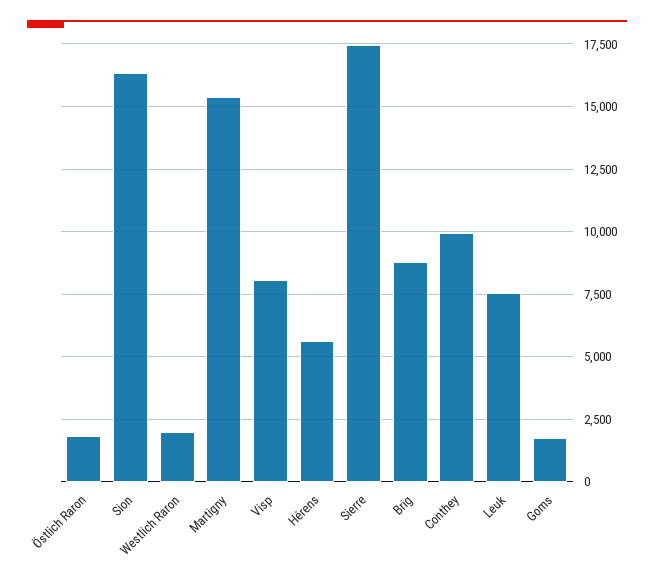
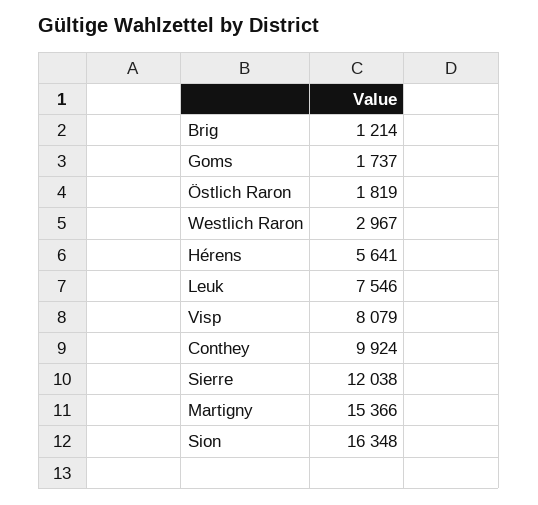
Westlich Raron: 2000 -> 2967
Sierre: 17500 -> 12038
Brig: 8750 -> 1214

